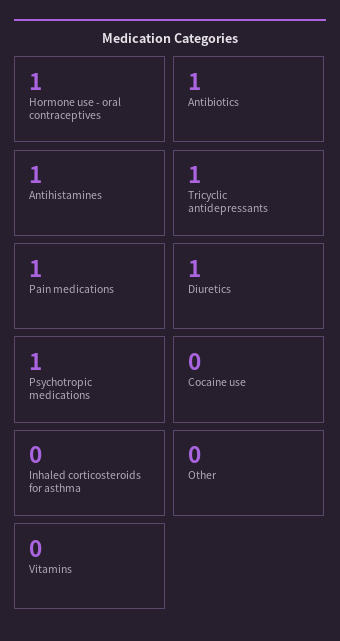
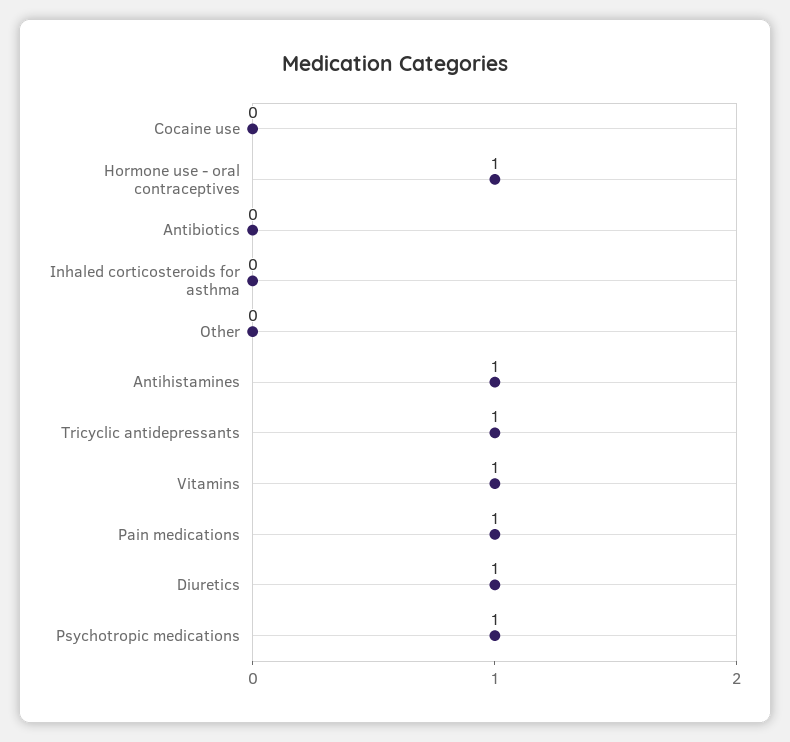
Antibiotics: 1 -> 0
Vitamins: 0 -> 1

